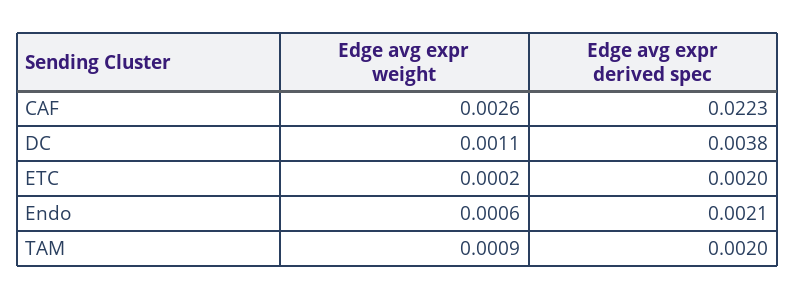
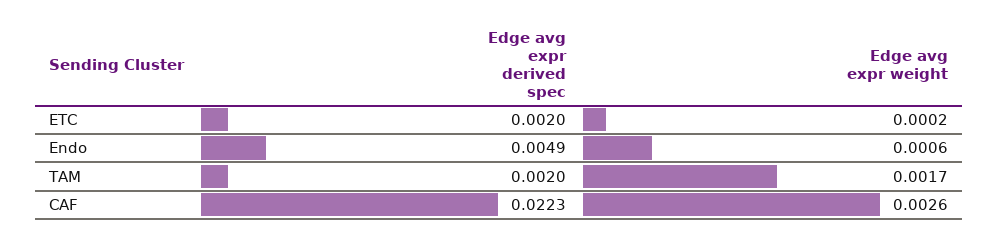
Edge avg expr weight, DC: 0.0011 -> none
Edge avg expr derived spec, DC: 0.0038 -> none
Edge avg expr derived spec, Endo: 0.0021 -> 0.0049
Edge avg expr weight, TAM: 0.0009 -> 0.0017

